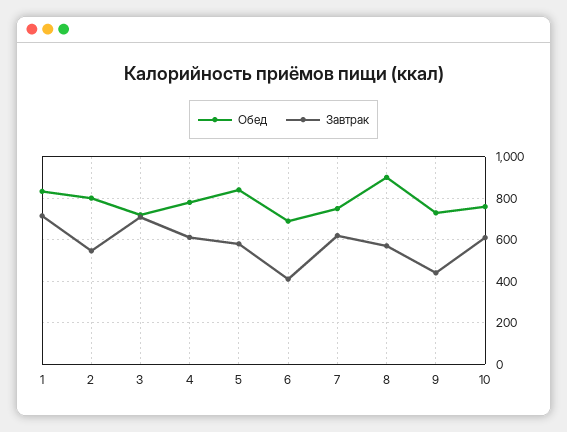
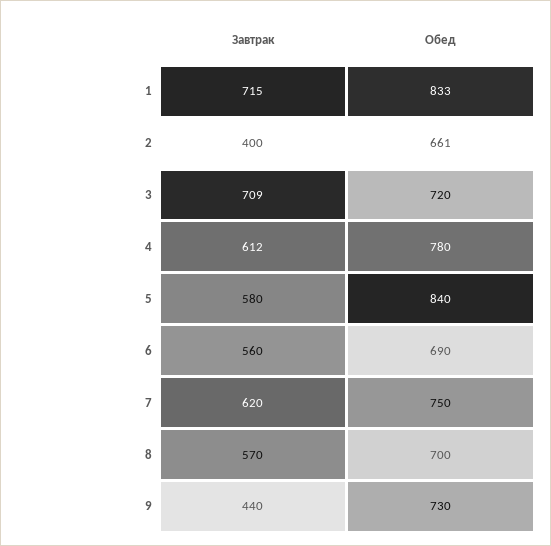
Обед, 2: 800 -> 661
Завтрак, 2: 550 -> 400
Завтрак, 6: 400 -> 560
Обед, 8: 900 -> 700
Обед, 10: 750 -> none
Завтрак, 10: 600 -> none

